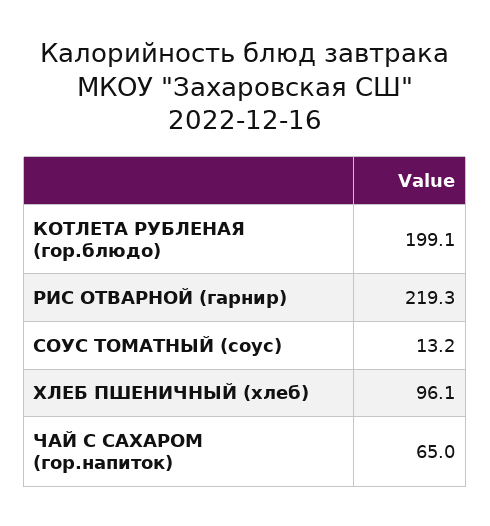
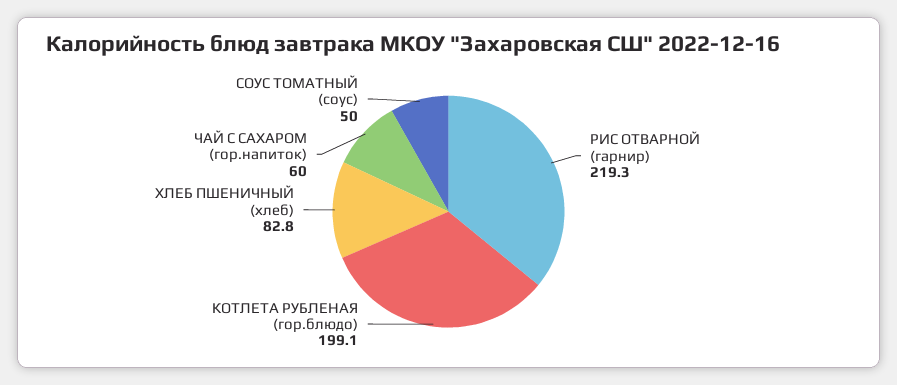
СОУС ТОМАТНЫЙ (соус): 13.2 -> 50
ХЛЕБ ПШЕНИЧНЫЙ (хлеб): 96.1 -> 82.8
ЧАЙ С САХАРОМ (гор.напиток): 65 -> 60

